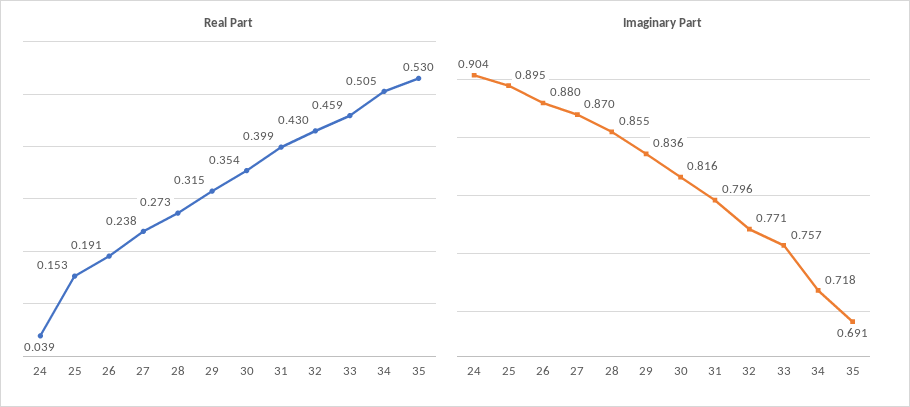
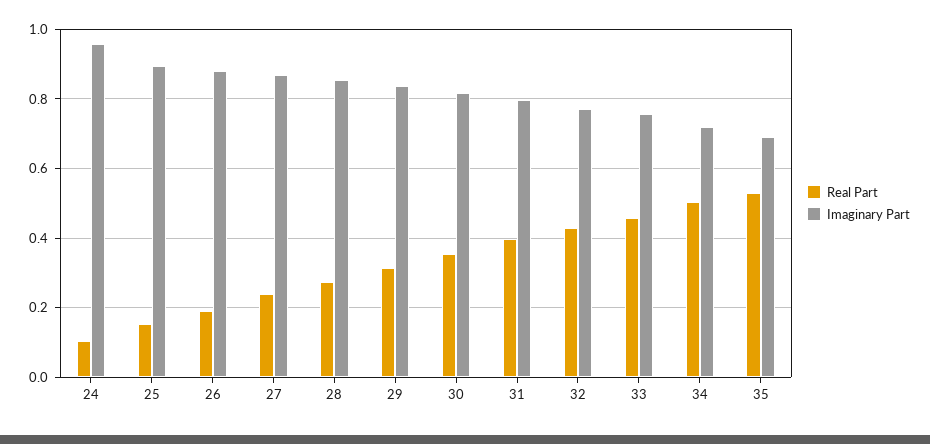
Real Part, 24: 0.039 -> 0.1
Imaginary Part, 24: 0.904 -> 0.96

